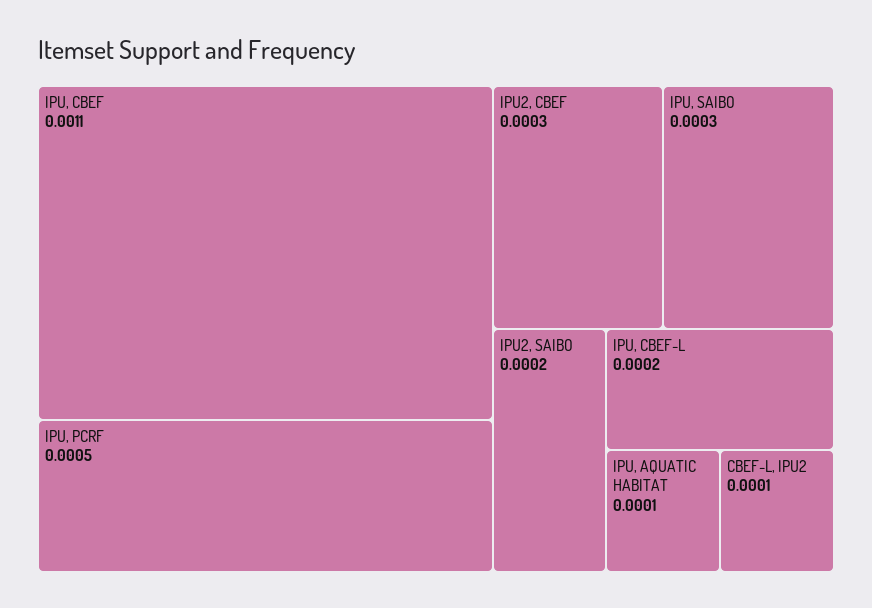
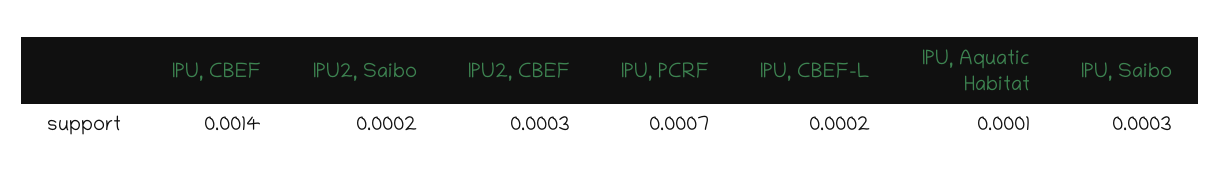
IPU, CBEF: 0.0011 -> 0.0014
IPU, PCRF: 0.0005 -> 0.0007
CBEF-L, IPU2: 0.0001 -> none

